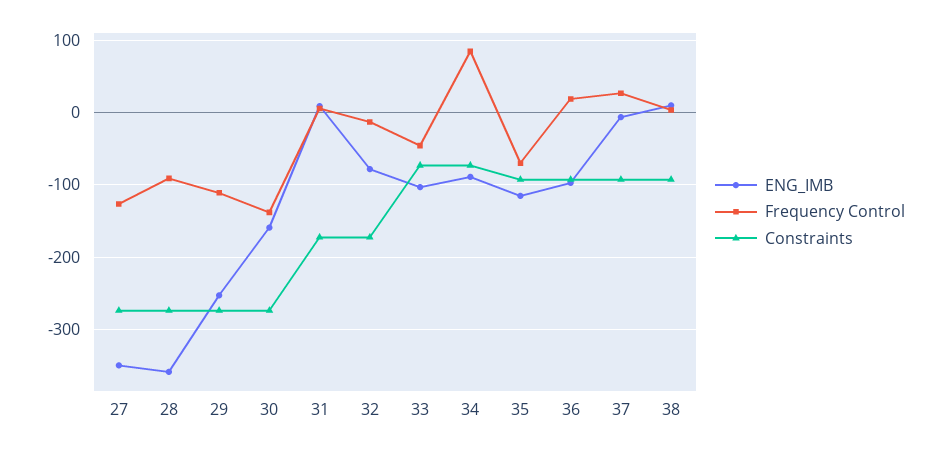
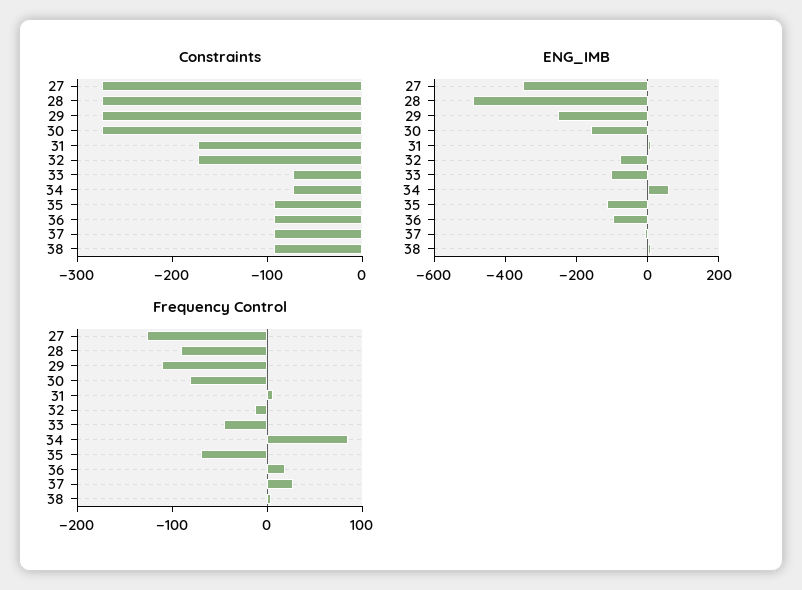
ENG_IMB, 28: -360 -> -500
Frequency Control, 30: -140 -> -80
ENG_IMB, 34: -90 -> 50

